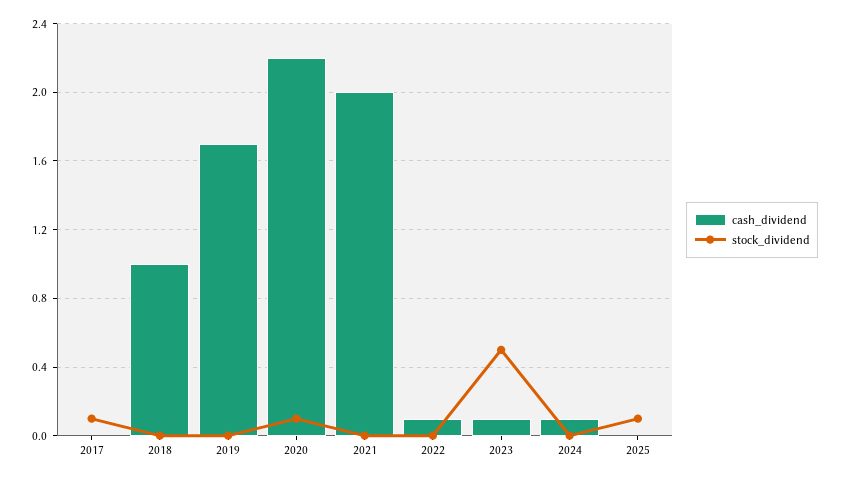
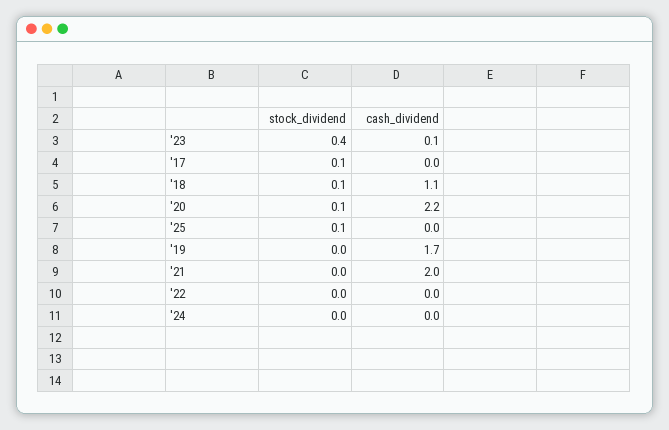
cash_dividend, 2018: 1 -> 1.1
stock_dividend, 2018: 0 -> 0.1
cash_dividend, 2022: 0.1 -> 0
stock_dividend, 2023: 0.5 -> 0.4
cash_dividend, 2024: 0.1 -> 0

